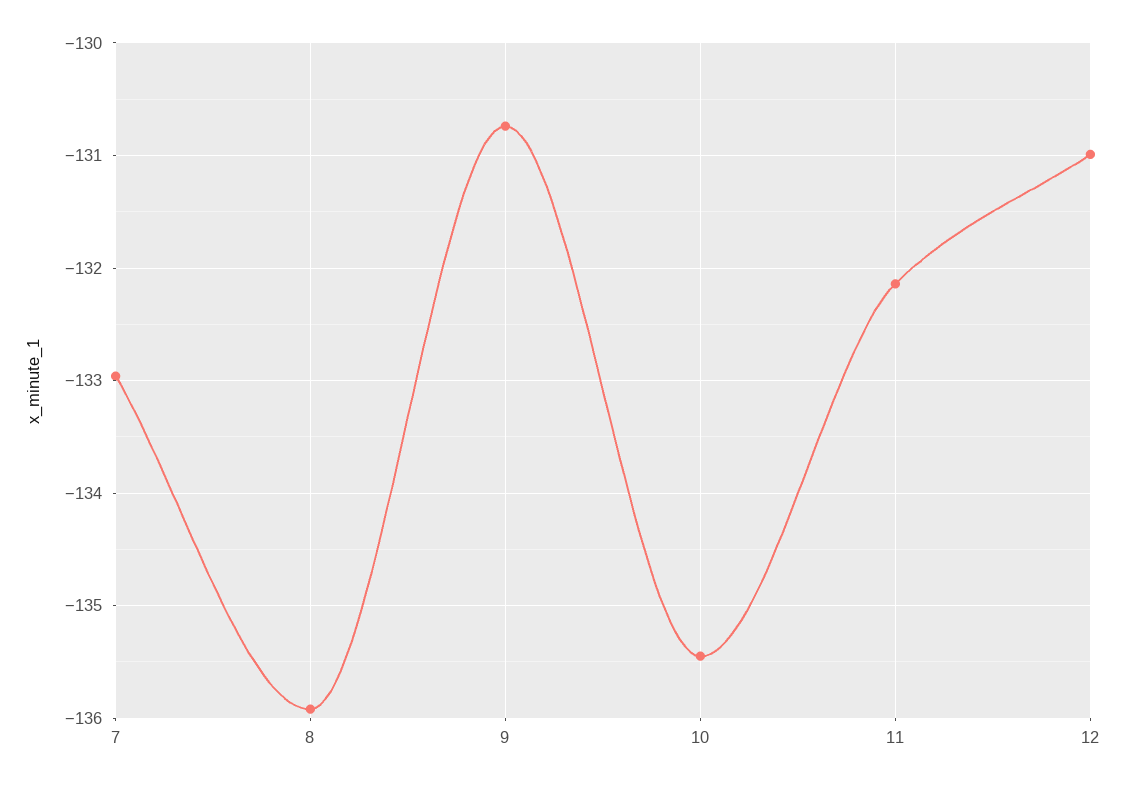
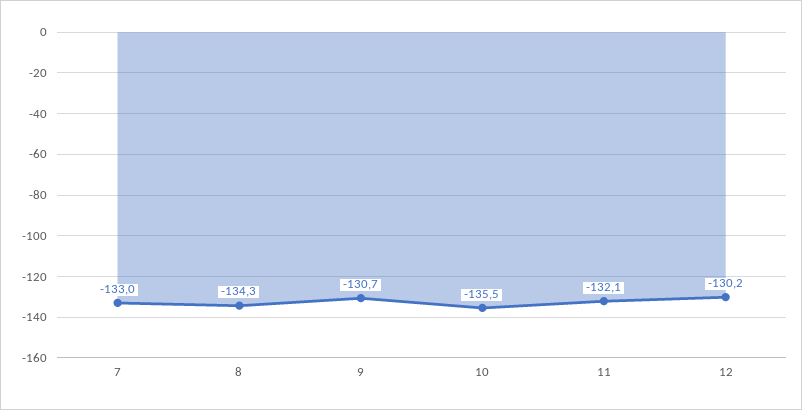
8: -135.9 -> -134.3
12: -131 -> -130.2

